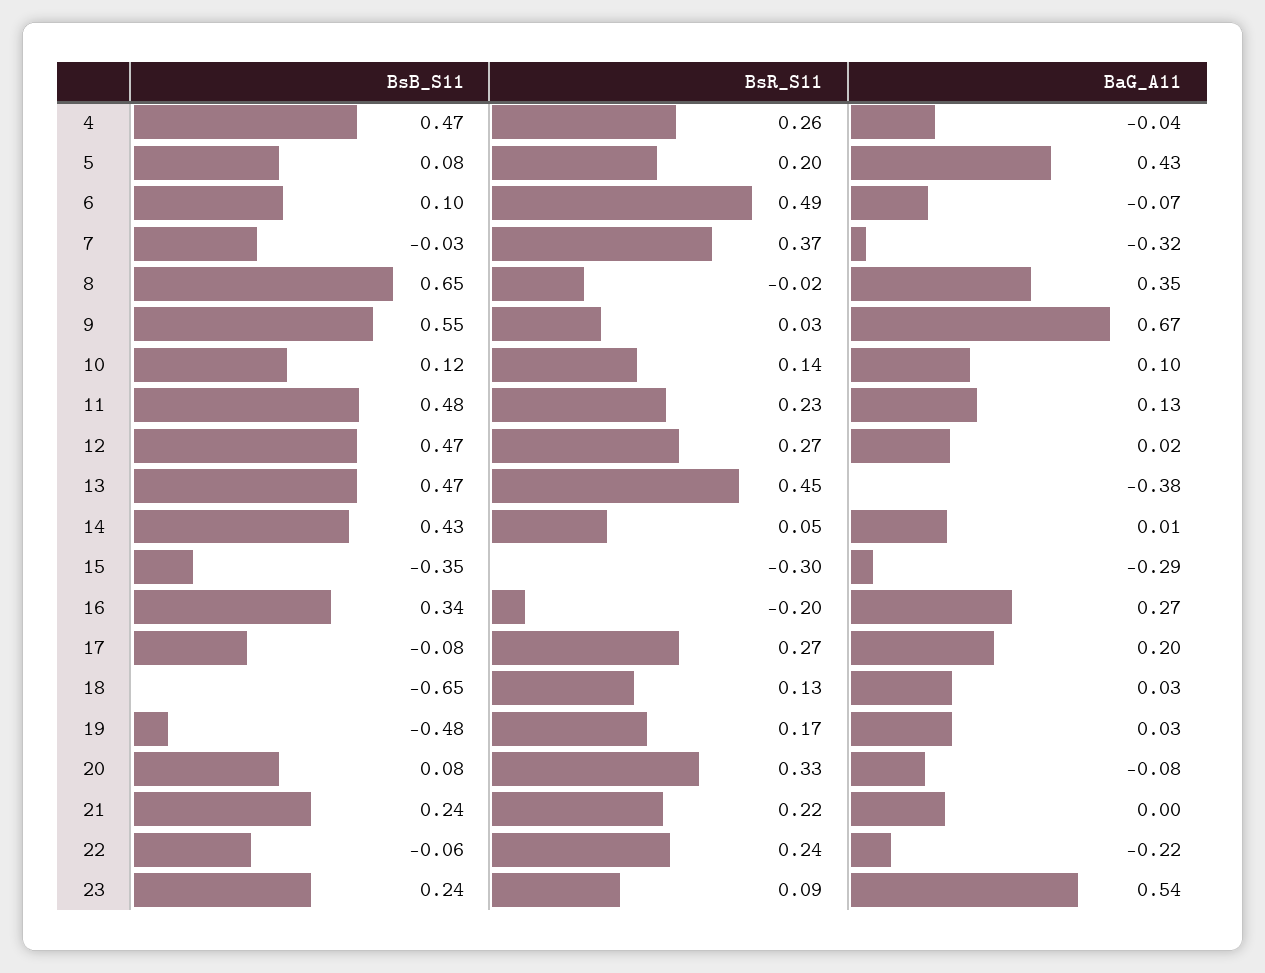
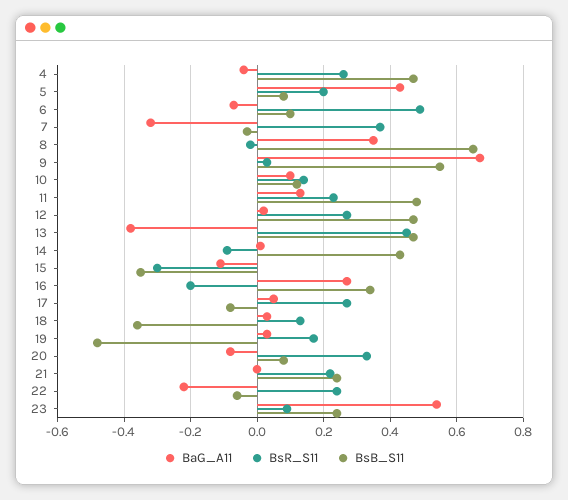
BsR_S11, 14: 0.05 -> -0.1
BaG_A11, 15: -0.29 -> -0.1
BaG_A11, 17: 0.2 -> 0.05
BsB_S11, 18: -0.65 -> -0.35

